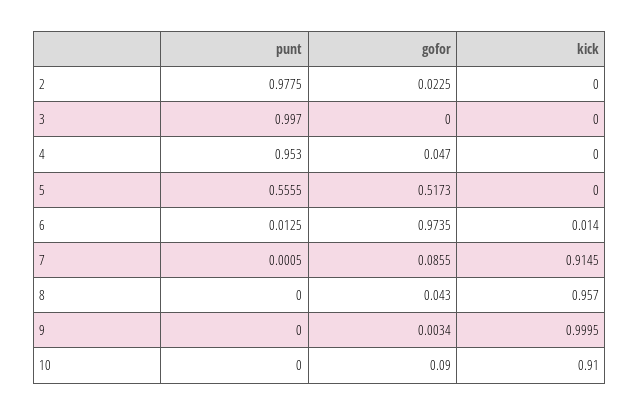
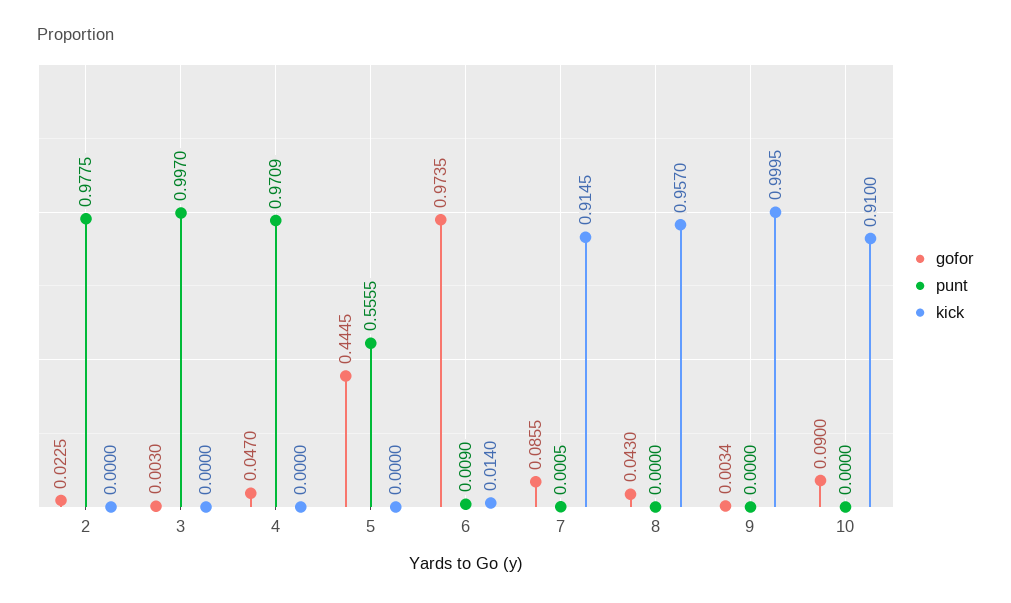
gofor, 3: 0 -> 0.003
punt, 4: 0.953 -> 0.9709
gofor, 5: 0.5173 -> 0.4445
punt, 6: 0.0125 -> 0.009

